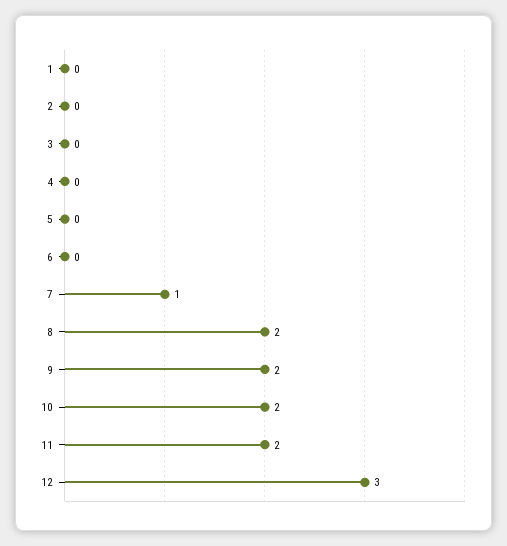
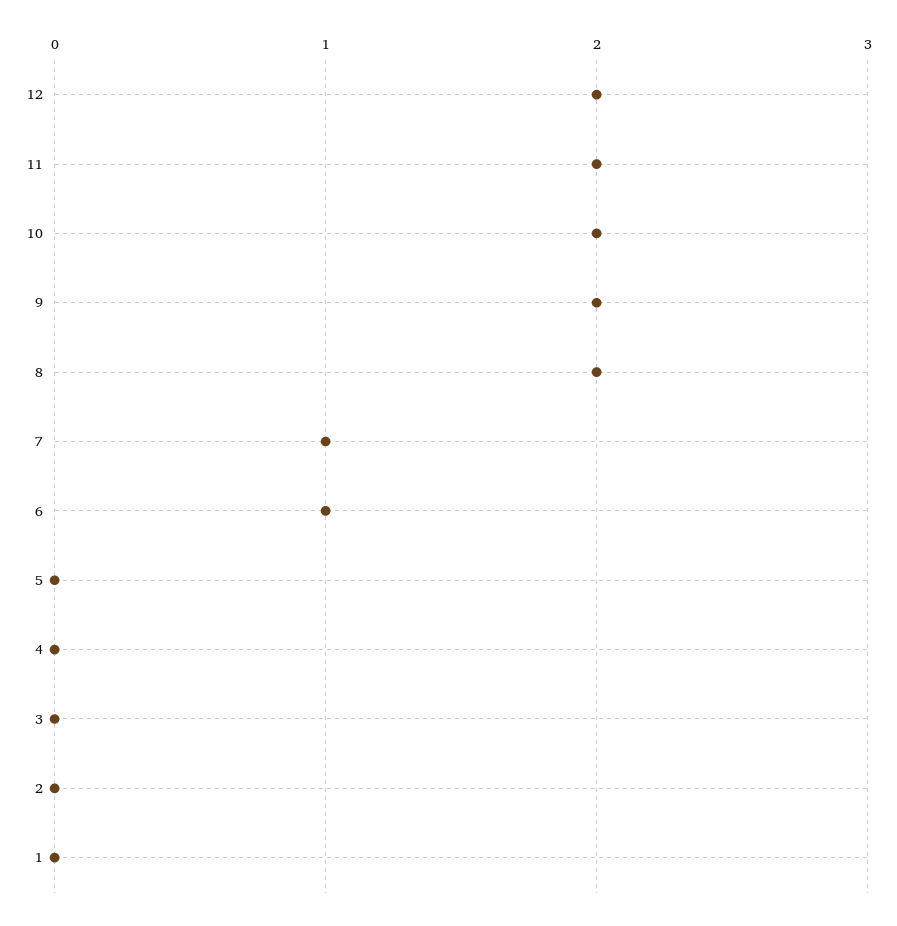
6: 0 -> 1
12: 3 -> 2

